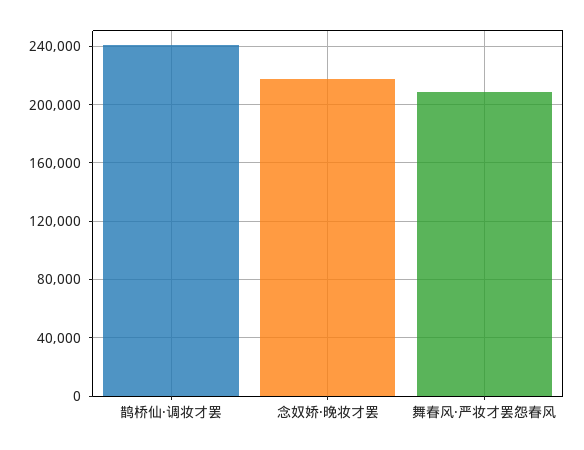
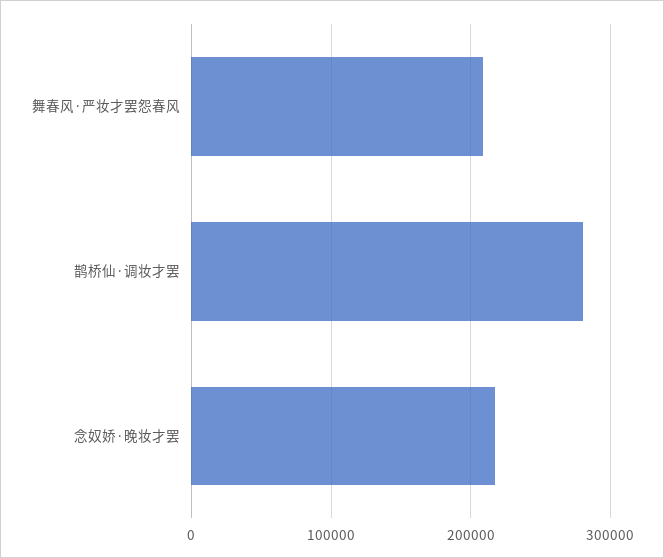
鹊桥仙·调妆才罢: 240000 -> 280000

